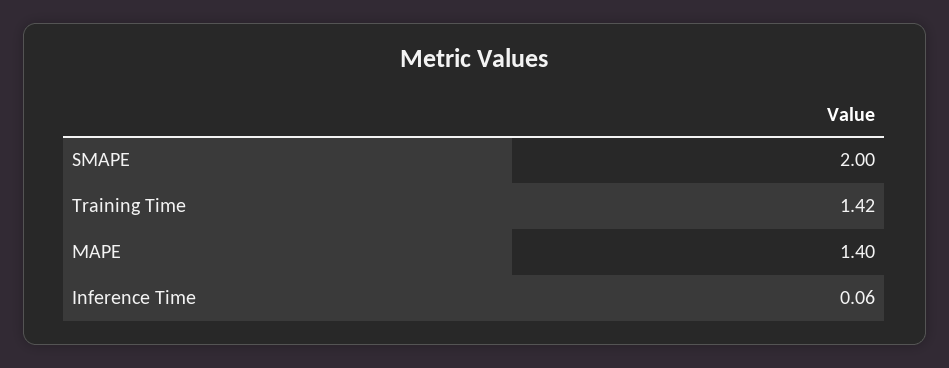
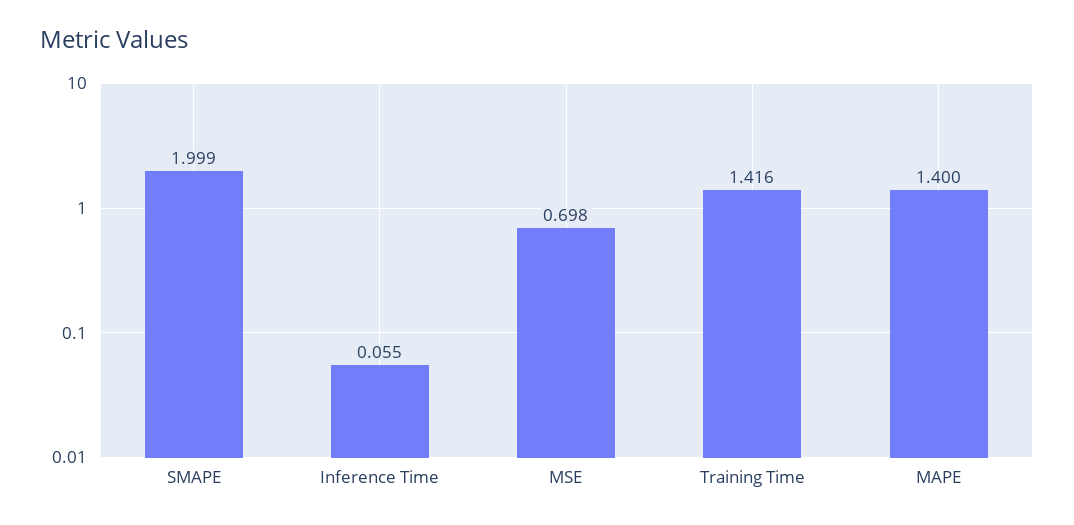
MSE: none -> 0.698

